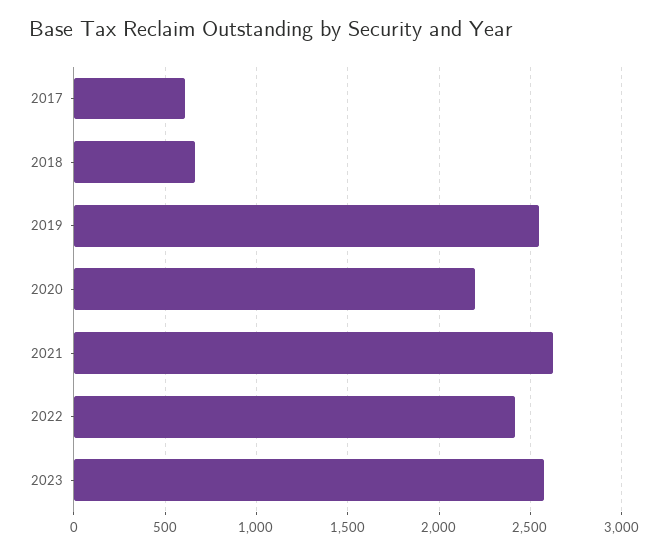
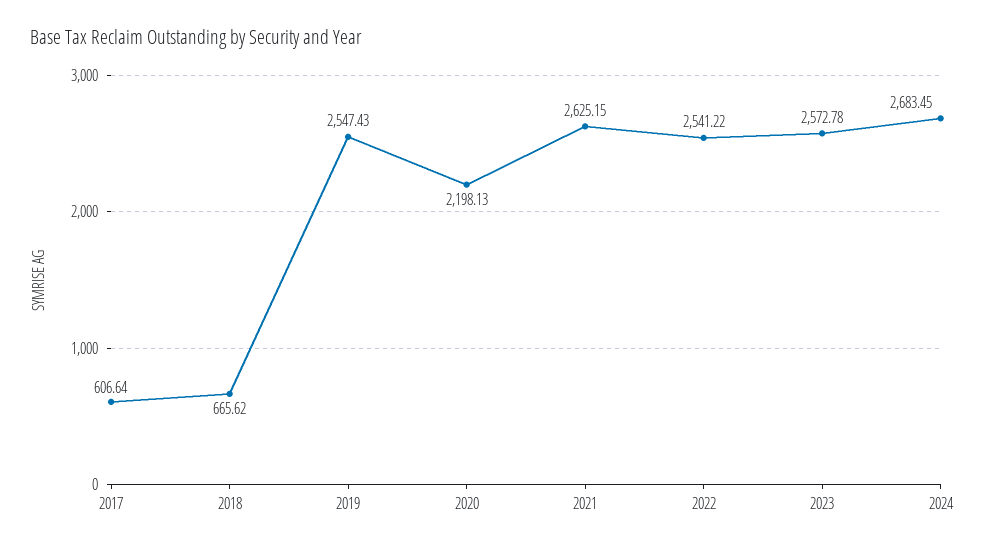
2022: 2400 -> 2541.22
2024: none -> 2683.45

